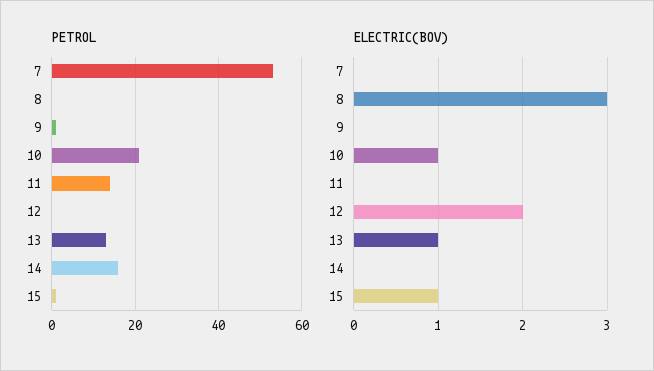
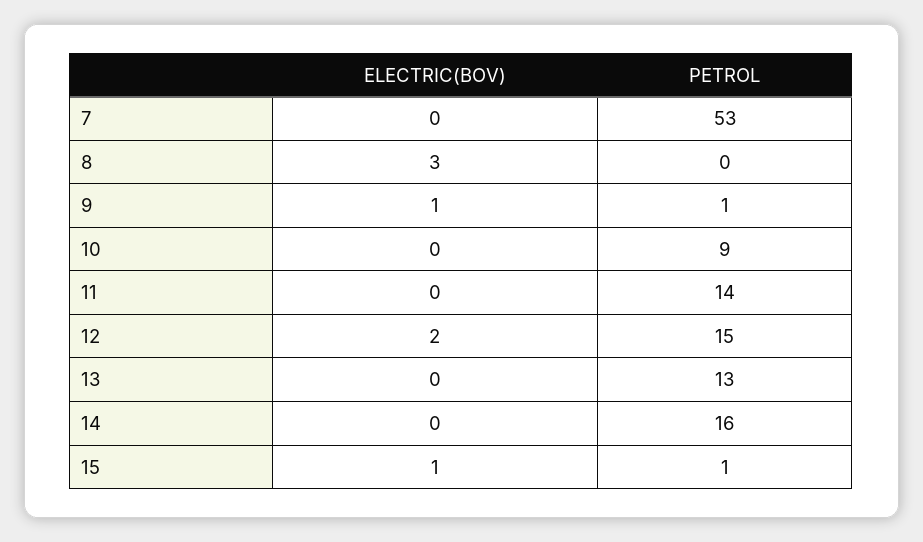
PETROL, 10: 20 -> 9
PETROL, 12: 0 -> 15
ELECTRIC(BOV), 9: 0 -> 1
ELECTRIC(BOV), 10: 1 -> 0
ELECTRIC(BOV), 13: 1 -> 0

